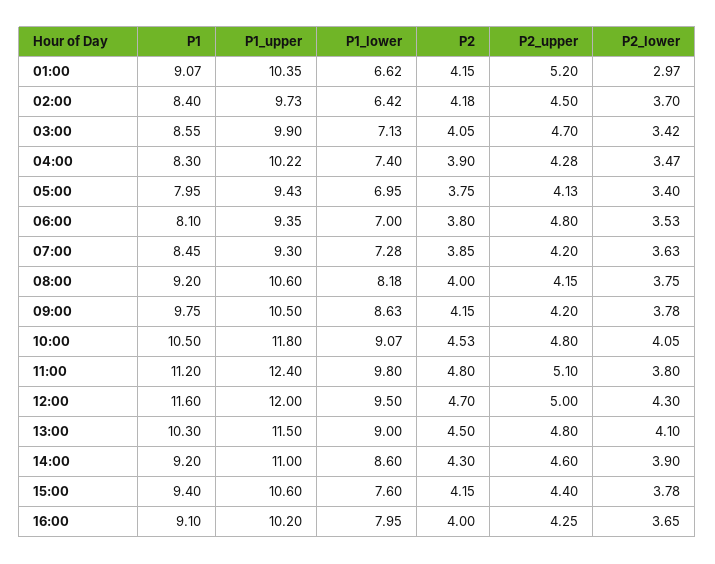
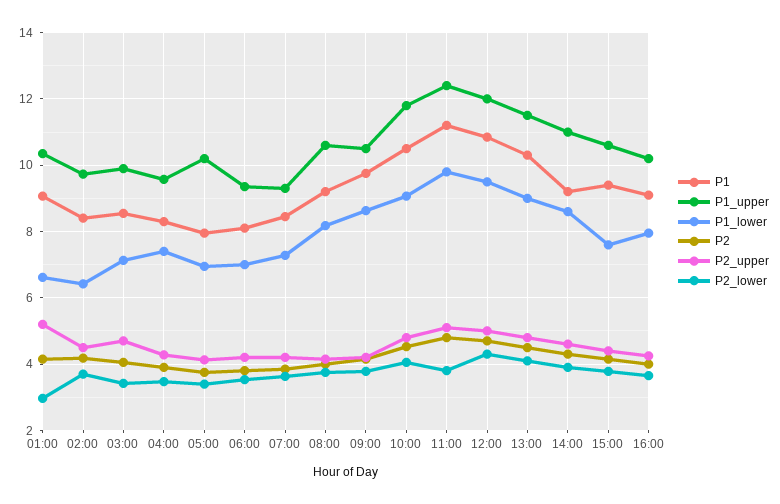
P1_upper, 04:00: 10.22 -> 9.6
P1_upper, 05:00: 9.43 -> 10.2
P2_upper, 06:00: 4.8 -> 4.2
P1, 12:00: 11.6 -> 10.8

